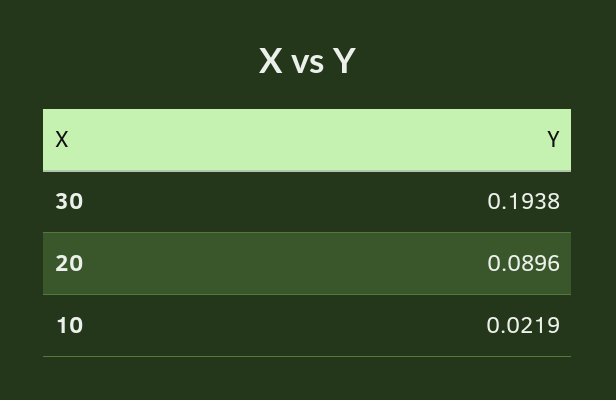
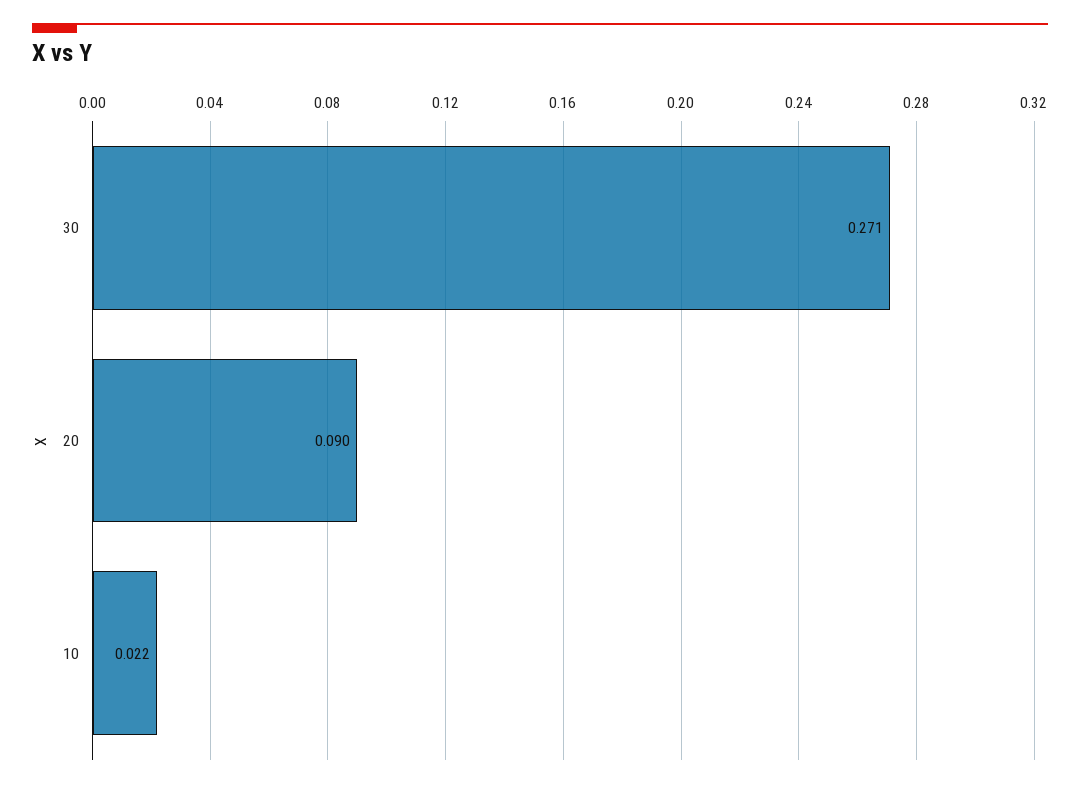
30: 0.1938 -> 0.271

